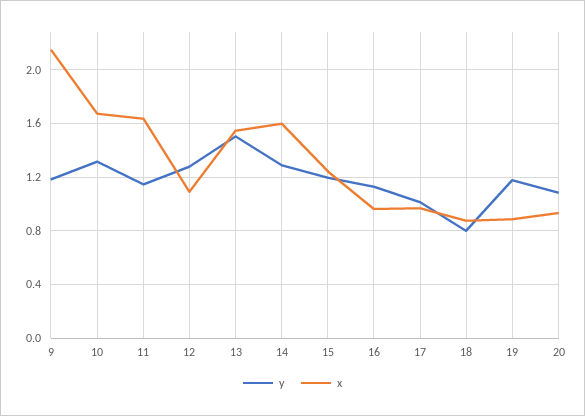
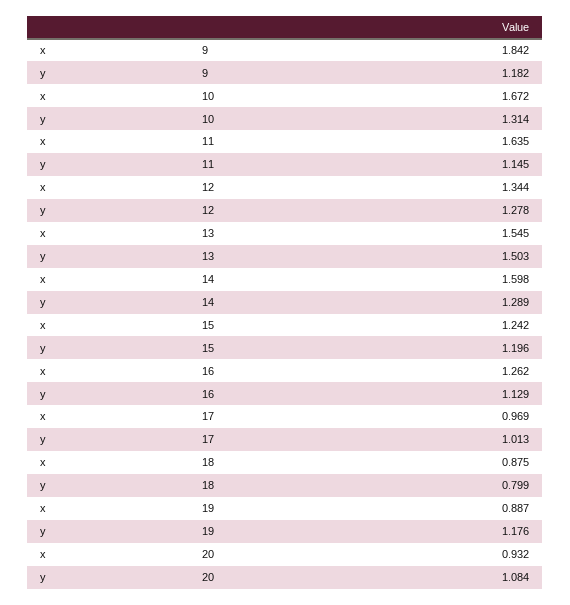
x, 9: 2.15 -> 1.842
x, 12: 1.1 -> 1.344
x, 16: 0.95 -> 1.262

